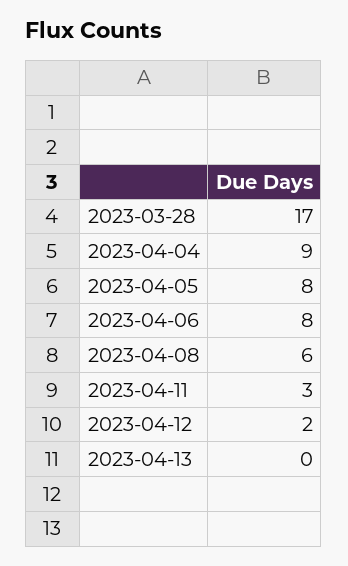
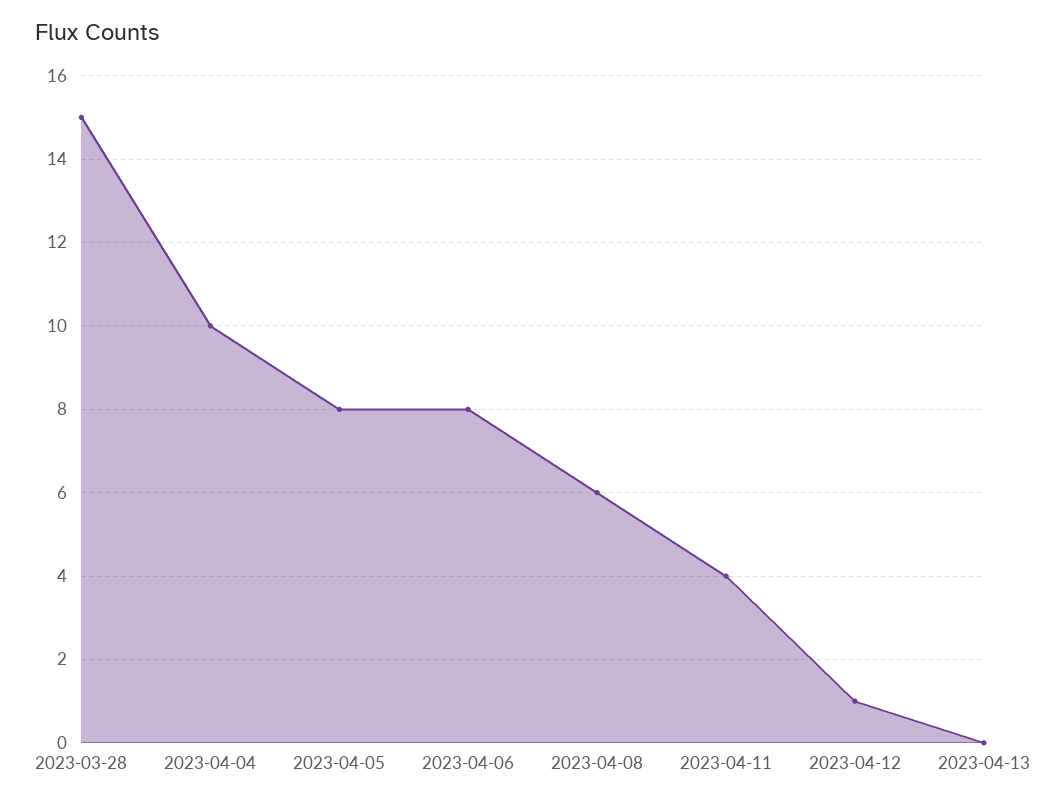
2023-03-28: 17 -> 15
2023-04-04: 9 -> 10
2023-04-11: 3 -> 4
2023-04-12: 2 -> 1

